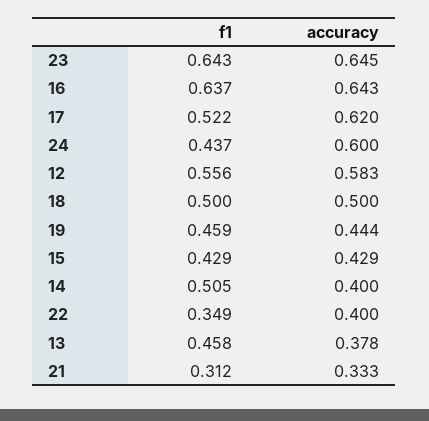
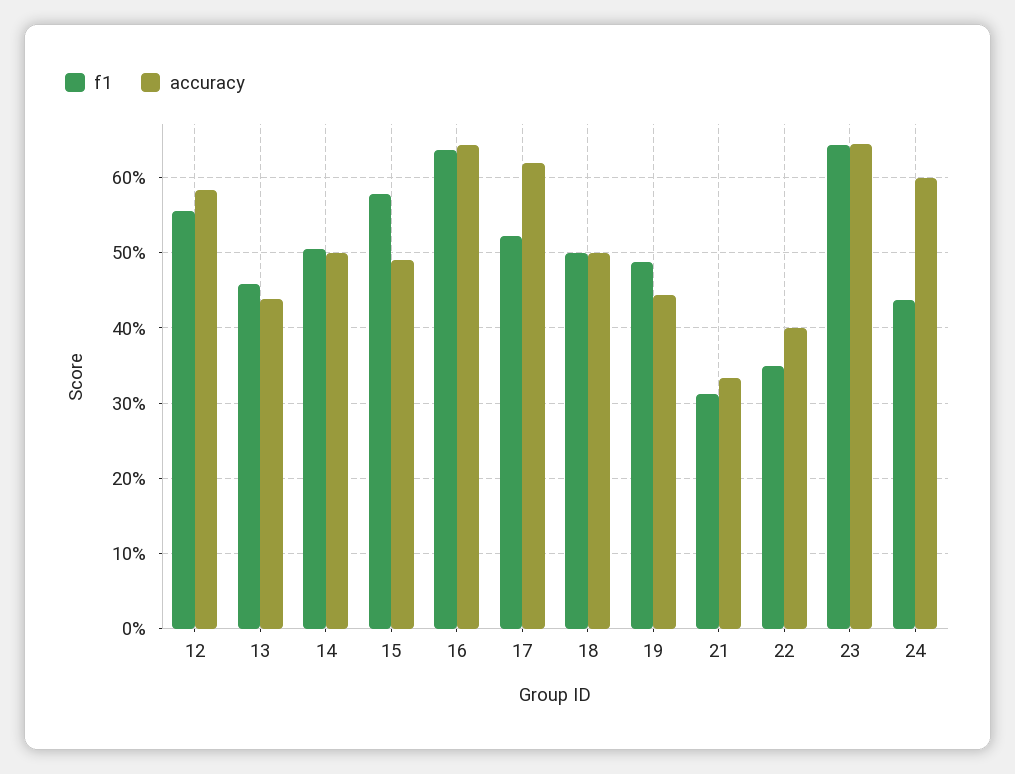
f1, 19: 0.459 -> 0.49
f1, 15: 0.429 -> 0.58
accuracy, 15: 0.429 -> 0.49
accuracy, 14: 0.4 -> 0.5
accuracy, 13: 0.378 -> 0.44

